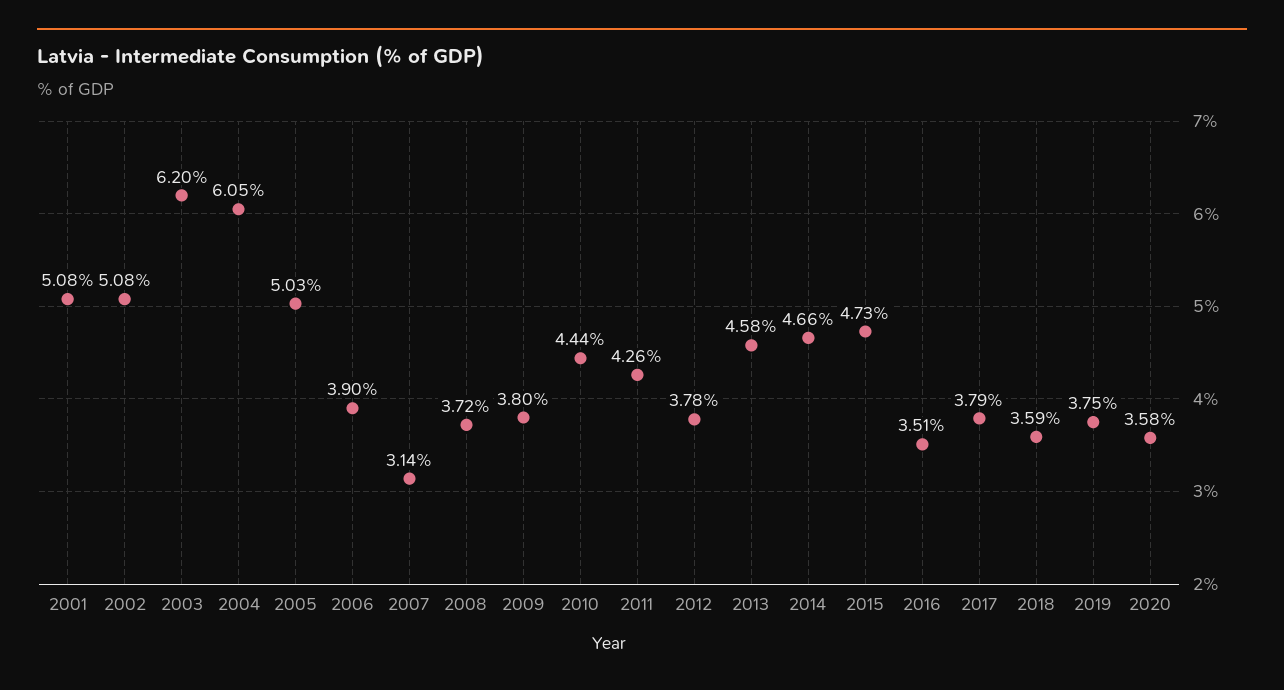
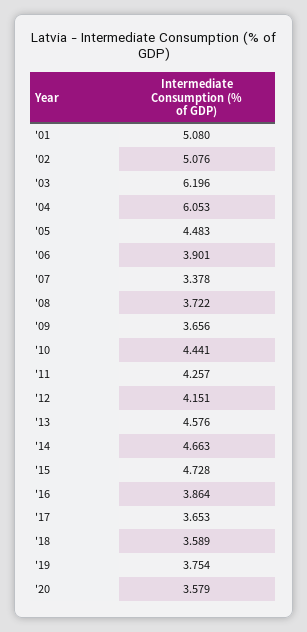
2005: 5.03 -> 4.483
2007: 3.14 -> 3.378
2009: 3.8 -> 3.656
2012: 3.78 -> 4.151
2016: 3.51 -> 3.864
2017: 3.79 -> 3.653

